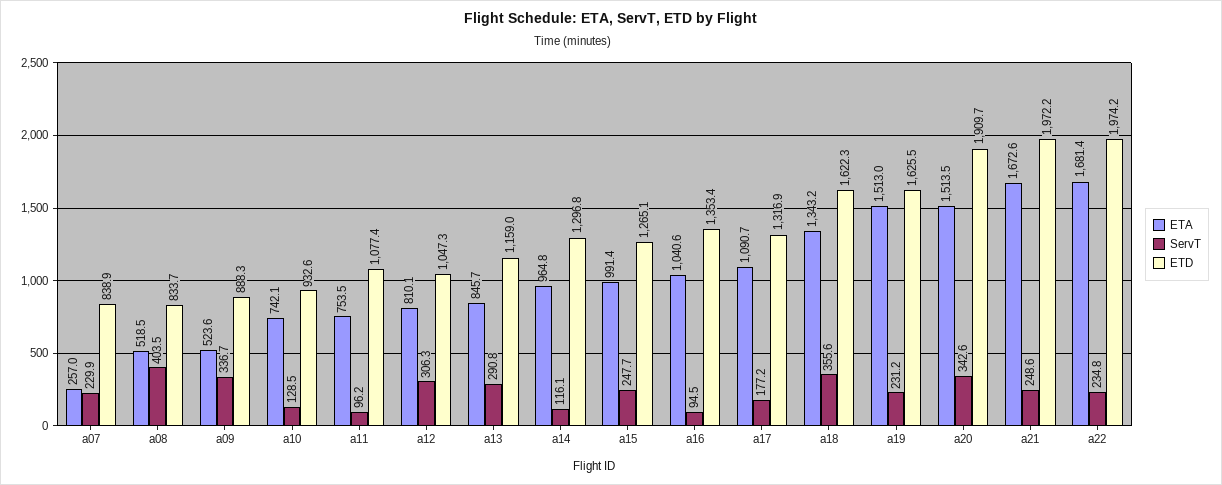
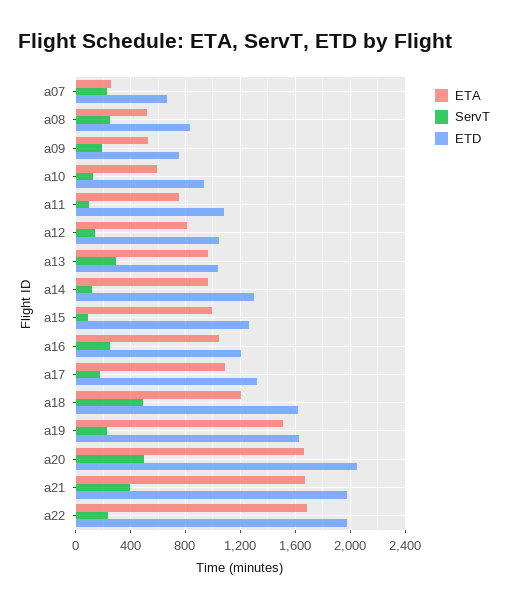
ETD, a07: 838.9 -> 650
ServT, a08: 403.5 -> 250
ServT, a09: 336.7 -> 200
ETD, a09: 888.3 -> 750
ETA, a10: 742.1 -> 600
ServT, a12: 306.3 -> 150
ETA, a13: 845.7 -> 950
ETD, a13: 1159 -> 1050
ServT, a15: 247.7 -> 100
ServT, a16: 94.5 -> 250
ETD, a16: 1353.4 -> 1200
ETA, a18: 1343.2 -> 1200
ServT, a18: 355.6 -> 500
ETA, a20: 1513.5 -> 1650
ServT, a20: 342.6 -> 500
ETD, a20: 1909.7 -> 2050
ServT, a21: 248.6 -> 400

